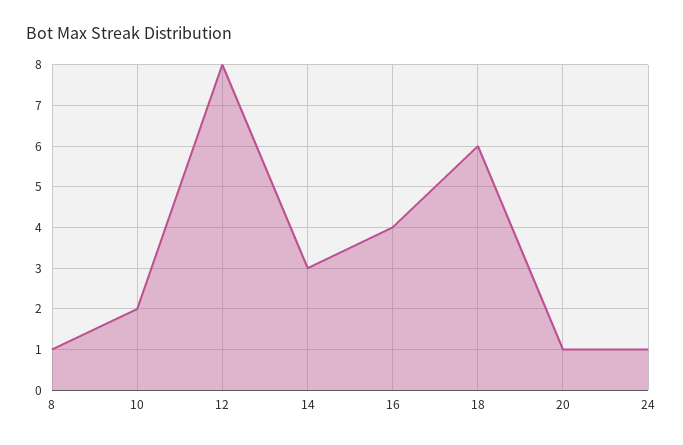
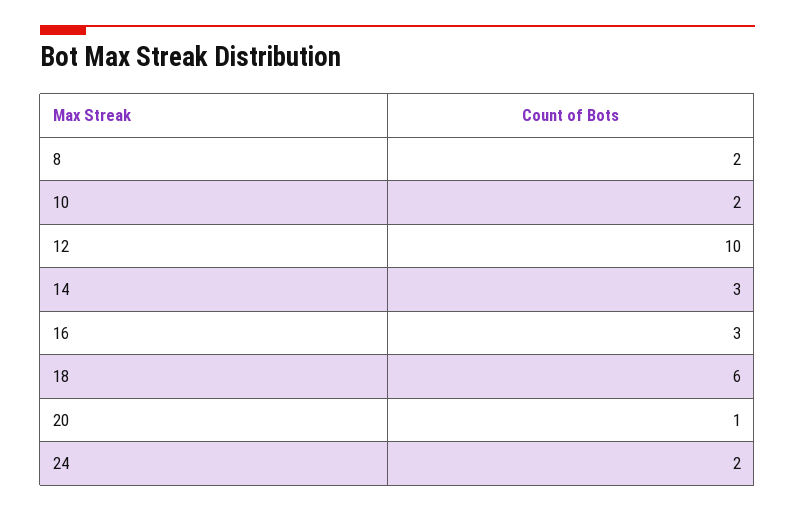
8: 1 -> 2
12: 8 -> 10
16: 4 -> 3
24: 1 -> 2

